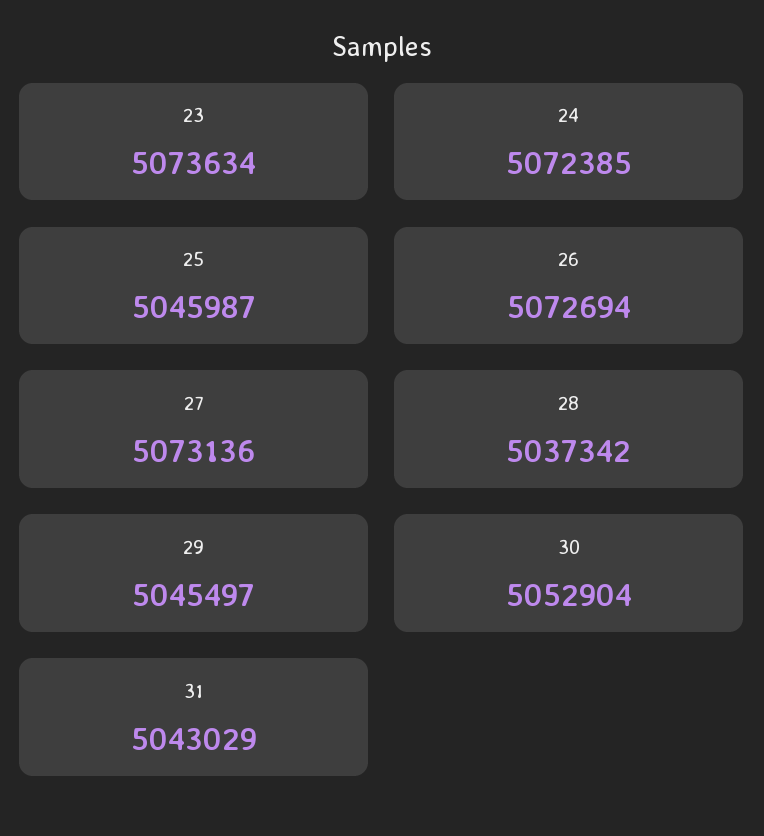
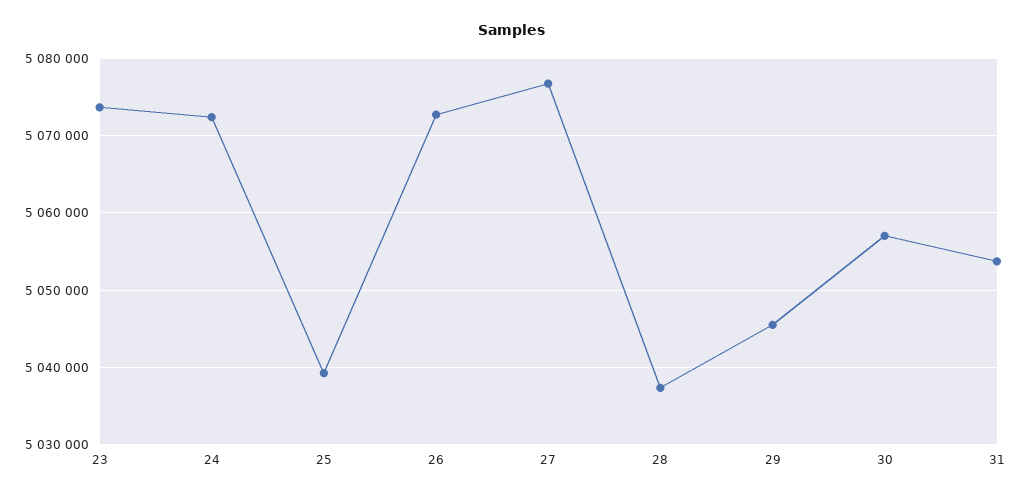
25: 5045987 -> 5039000
27: 5073136 -> 5077000
30: 5052904 -> 5057000
31: 5043029 -> 5054000

